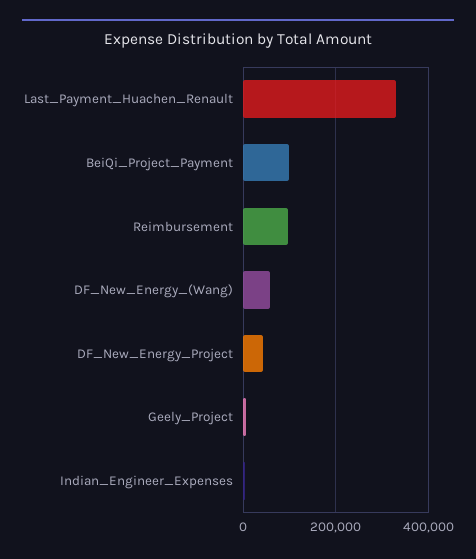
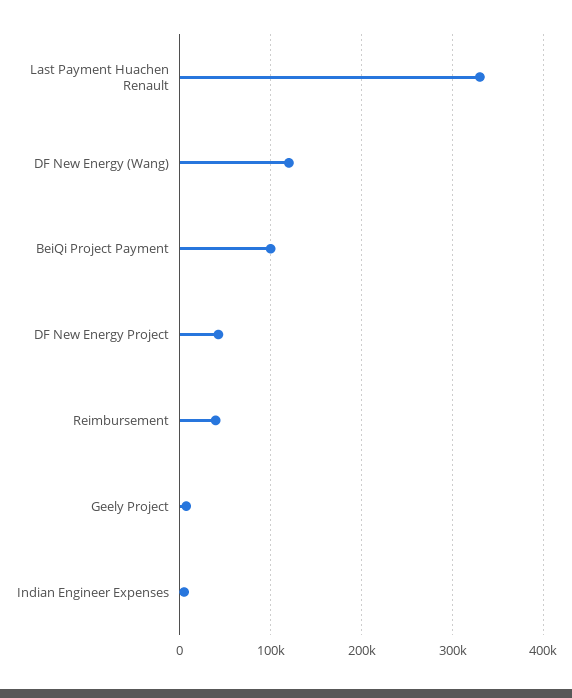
Reimbursement: 100000 -> 40000
DF_New_Energy_(Wang): 60000 -> 120000

